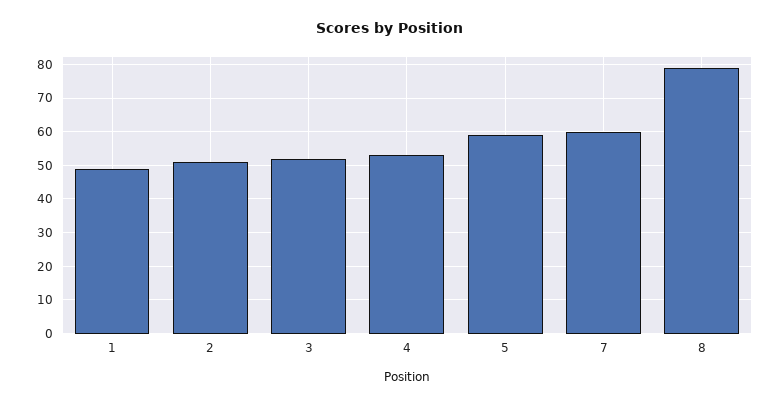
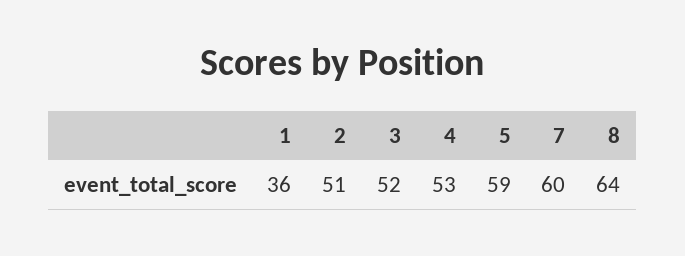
1: 50 -> 36
8: 80 -> 64

